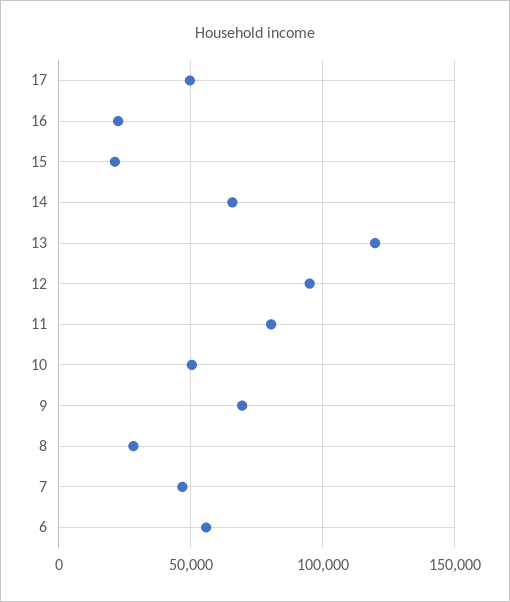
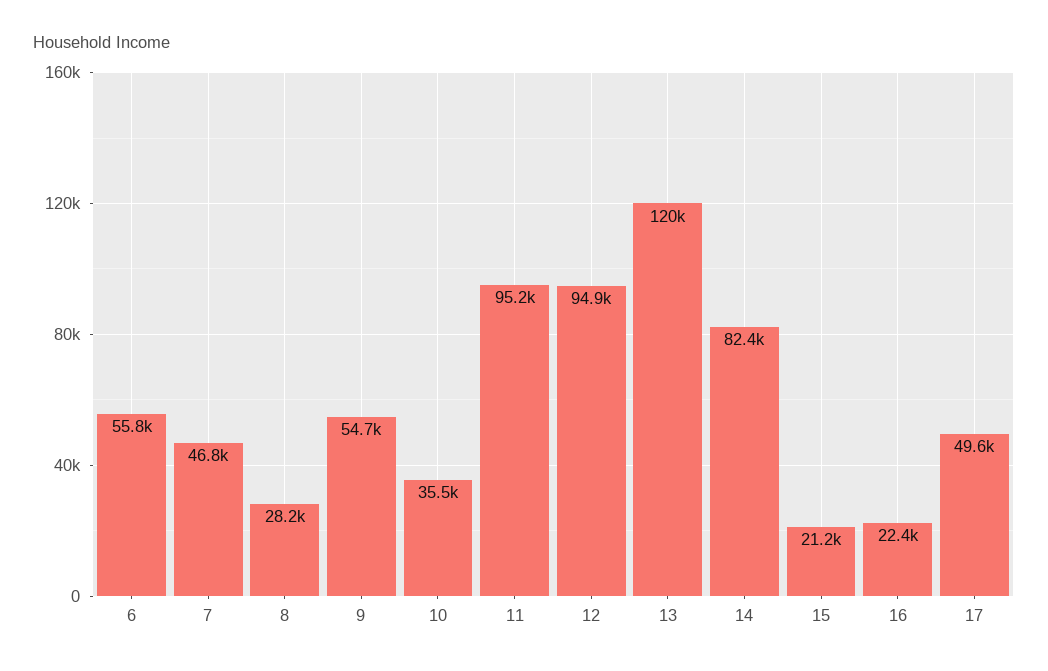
14: 65000 -> 82400
11: 80000 -> 95200
10: 50000 -> 35500
9: 70000 -> 54700

